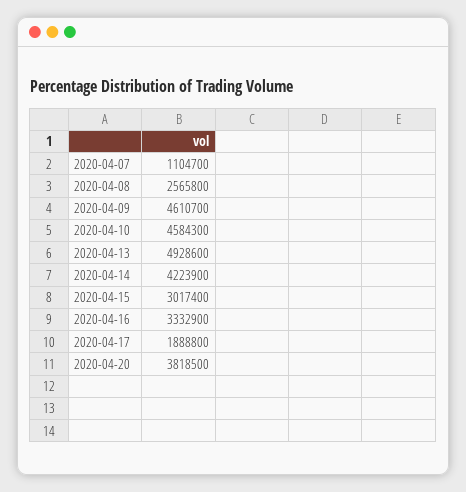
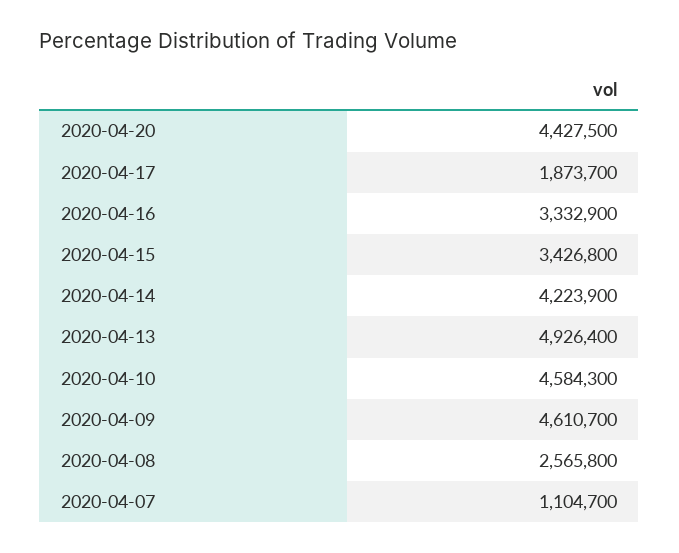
2020-04-13: 4928600 -> 4926400
2020-04-15: 3017400 -> 3426800
2020-04-17: 1888800 -> 1873700
2020-04-20: 3818500 -> 4427500

